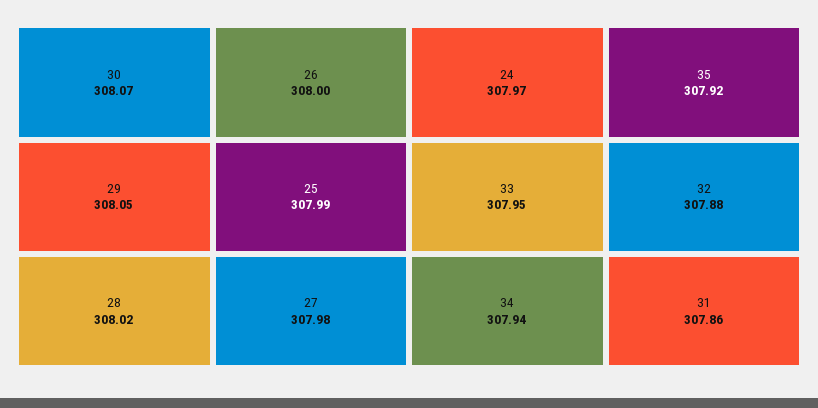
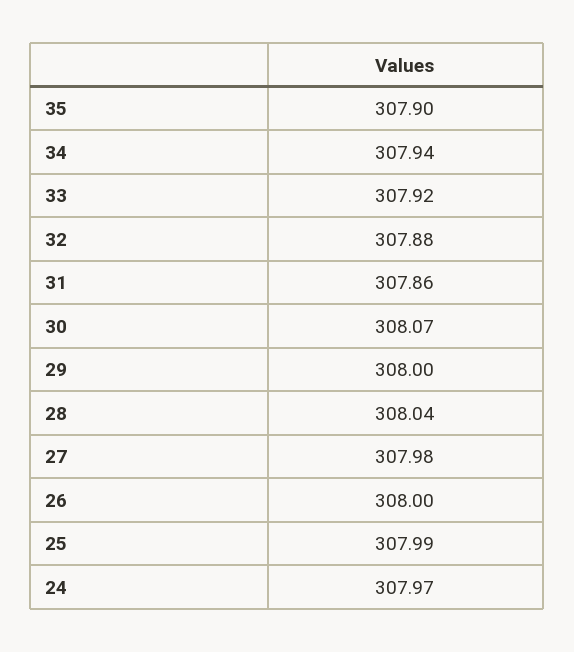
29: 308.05 -> 308
28: 308.02 -> 308.04
33: 307.95 -> 307.92
35: 307.92 -> 307.9

